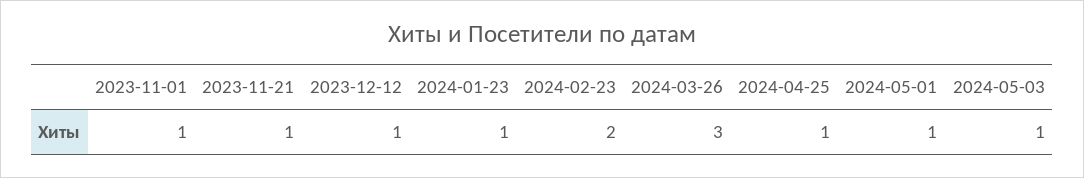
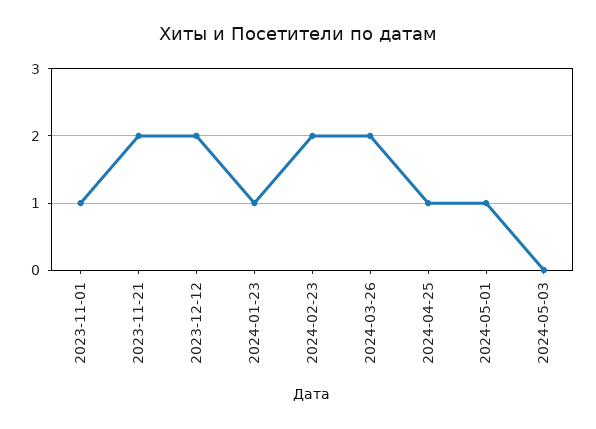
2023-11-21: 1 -> 2
2023-12-12: 1 -> 2
2024-03-26: 3 -> 2
2024-05-03: 1 -> 0

